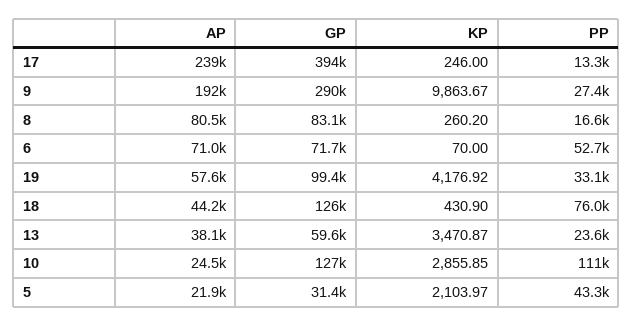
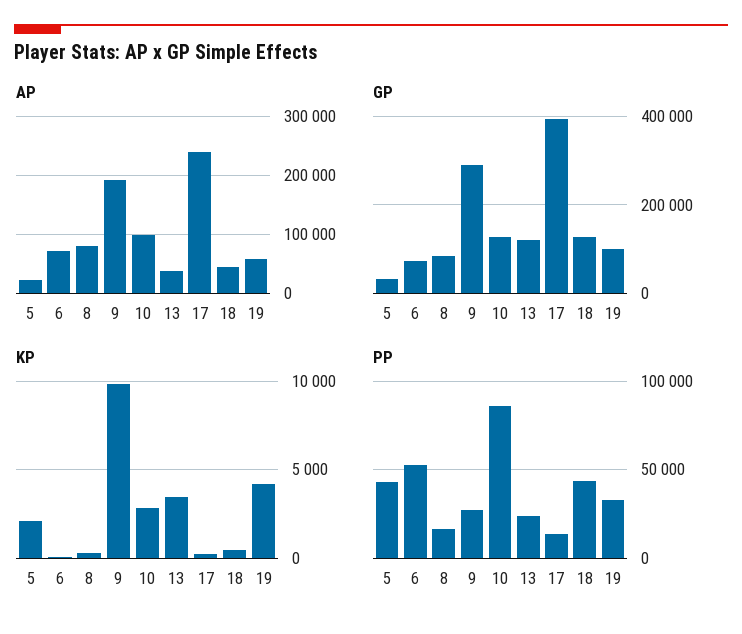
PP, 18: 76000 -> 45000
GP, 13: 59600 -> 120000
AP, 10: 24500 -> 100000
PP, 10: 111000 -> 85000

